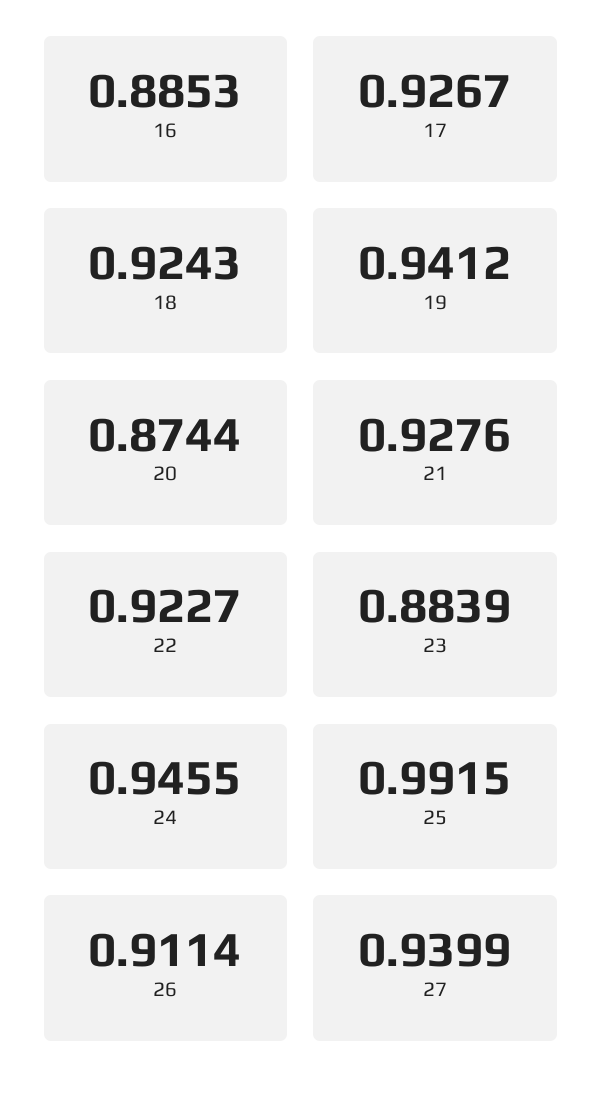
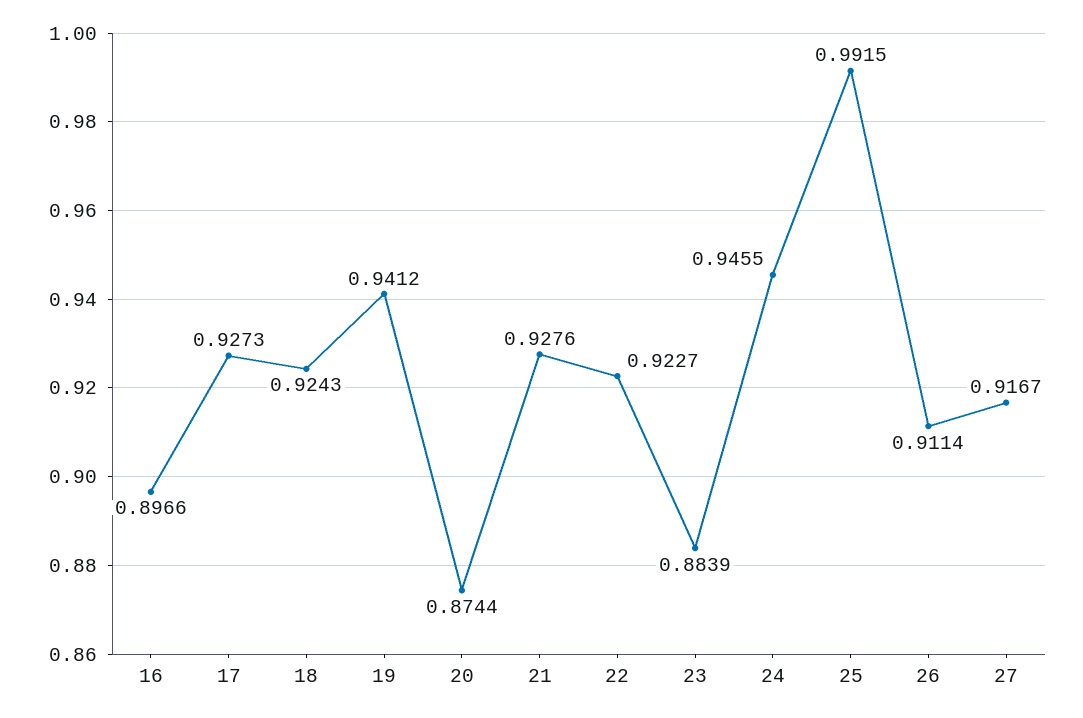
16: 0.8853 -> 0.8966
17: 0.9267 -> 0.9273
27: 0.9399 -> 0.9167

